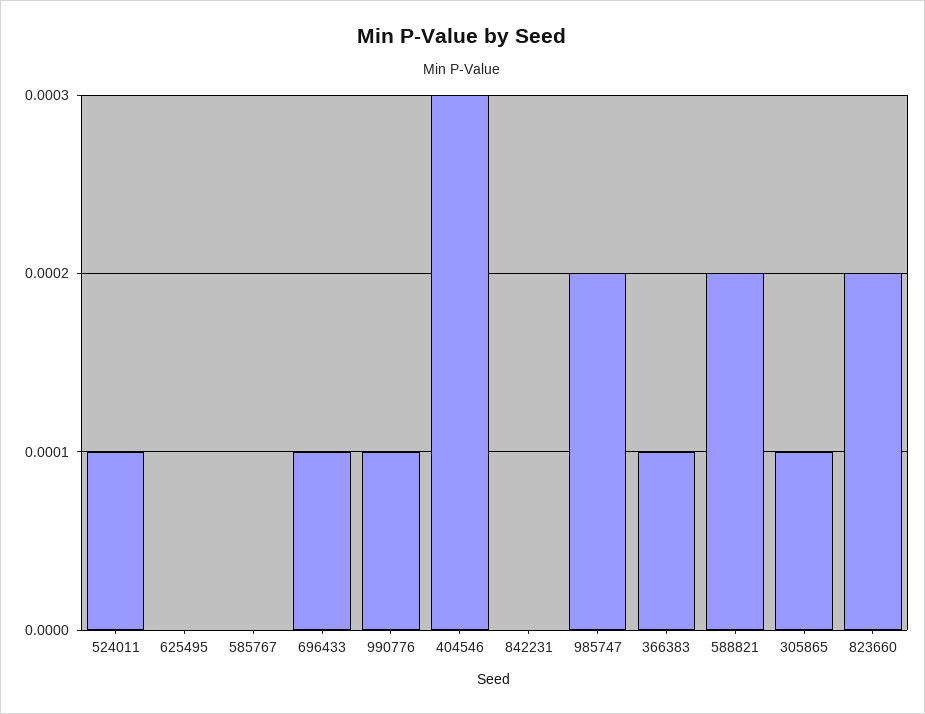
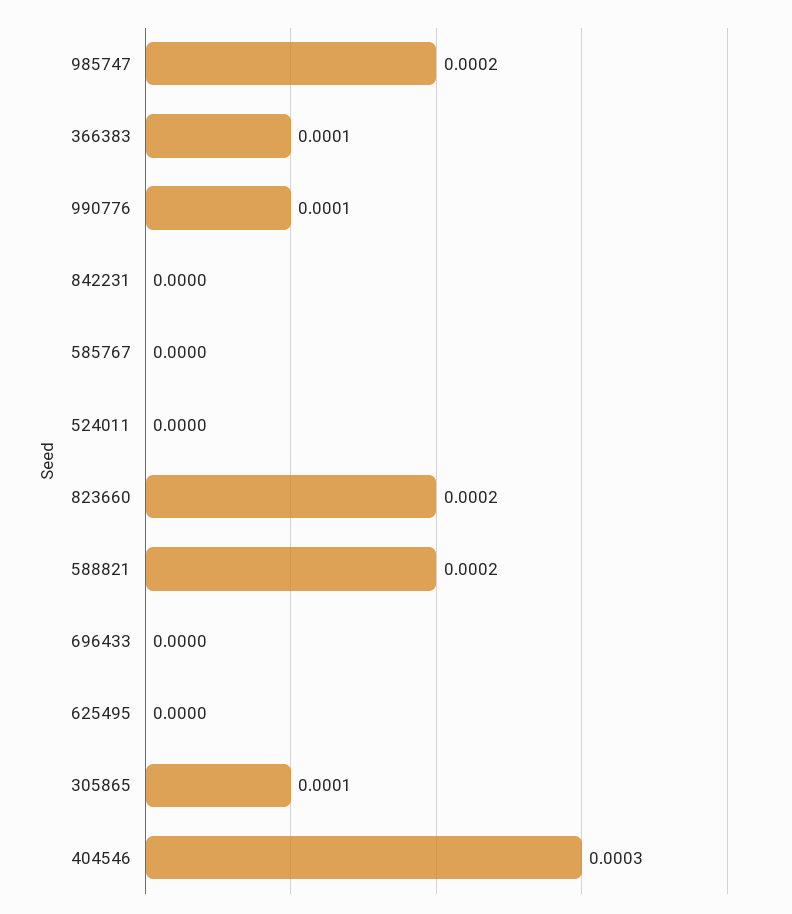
524011: 0.0001 -> 0
696433: 0.0001 -> 0

